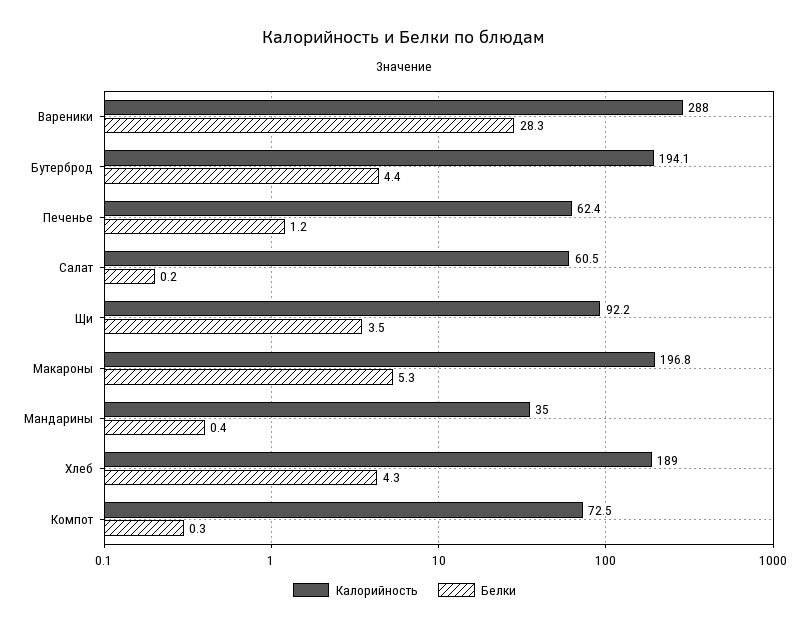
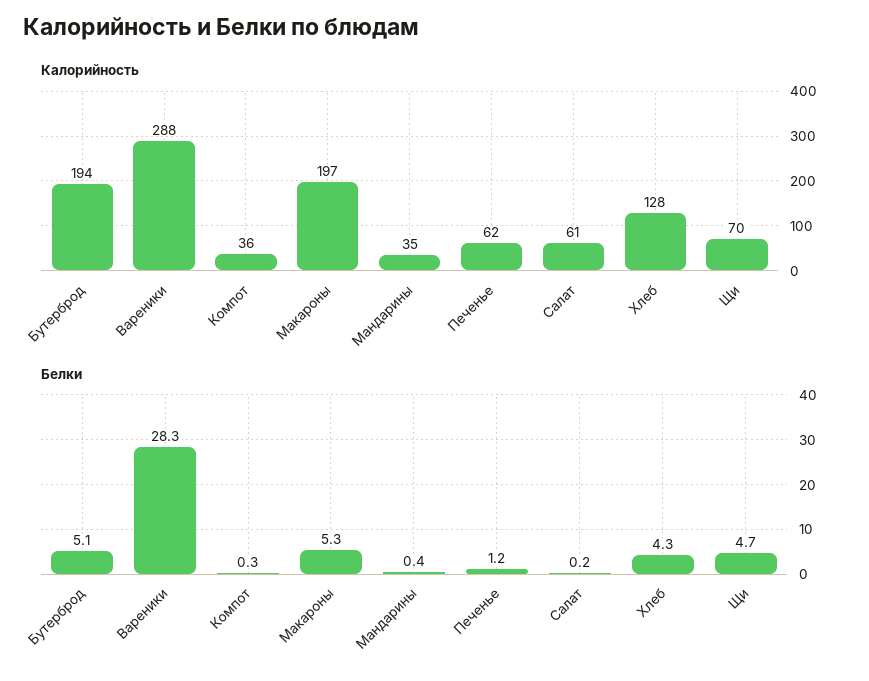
Белки, Бутерброд: 4.4 -> 5.1
Калорийность, Щи: 92.2 -> 70
Белки, Щи: 3.5 -> 4.7
Калорийность, Хлеб: 189 -> 128
Калорийность, Компот: 72.5 -> 36

